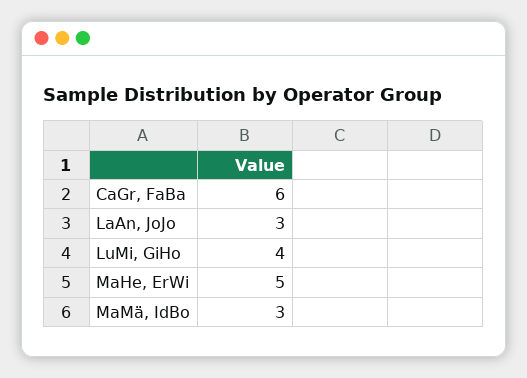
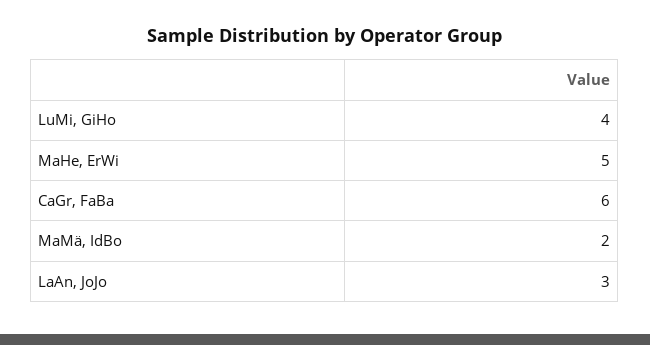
MaMä, IdBo: 3 -> 2

